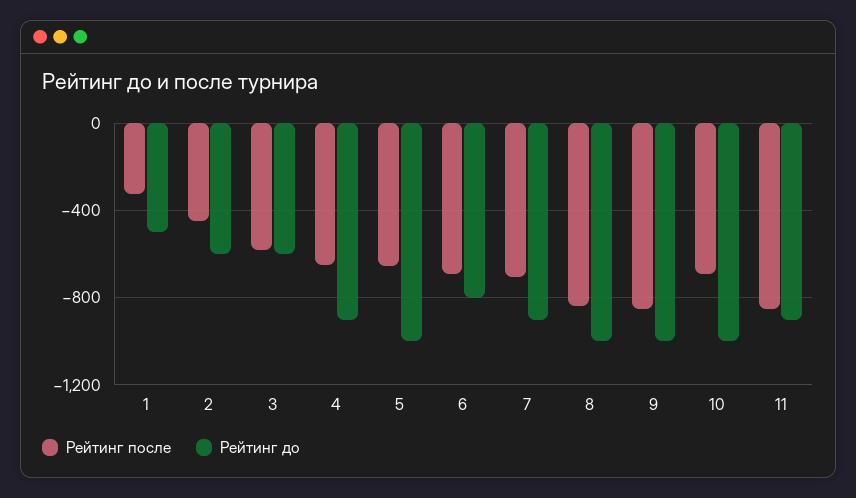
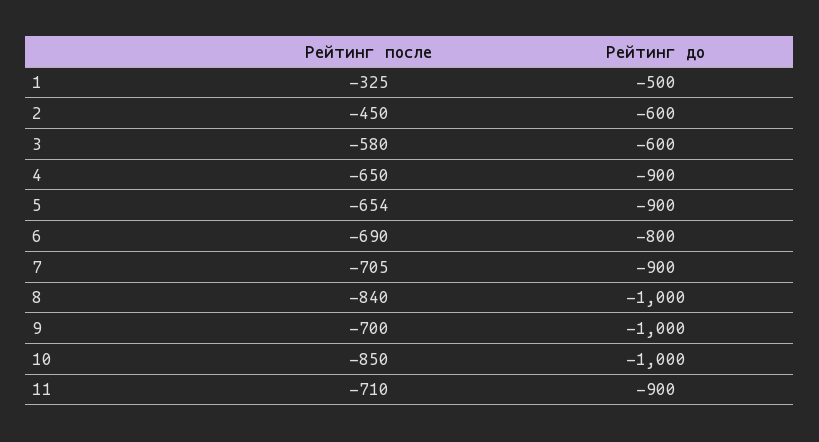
Рейтинг до, 5: -1000 -> -900
Рейтинг после, 9: -850 -> -700
Рейтинг после, 10: -700 -> -850
Рейтинг после, 11: -850 -> -710

